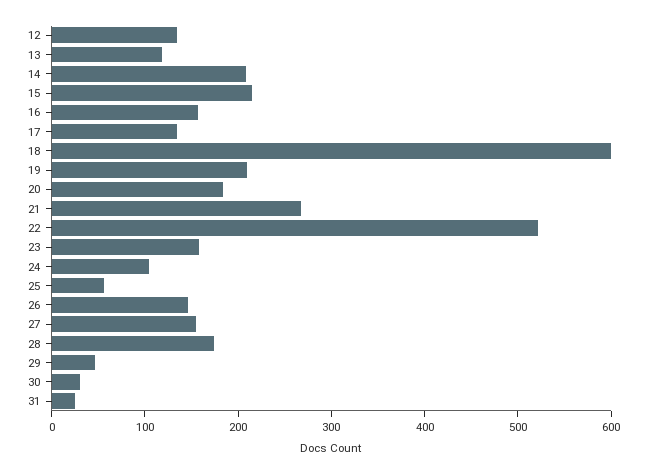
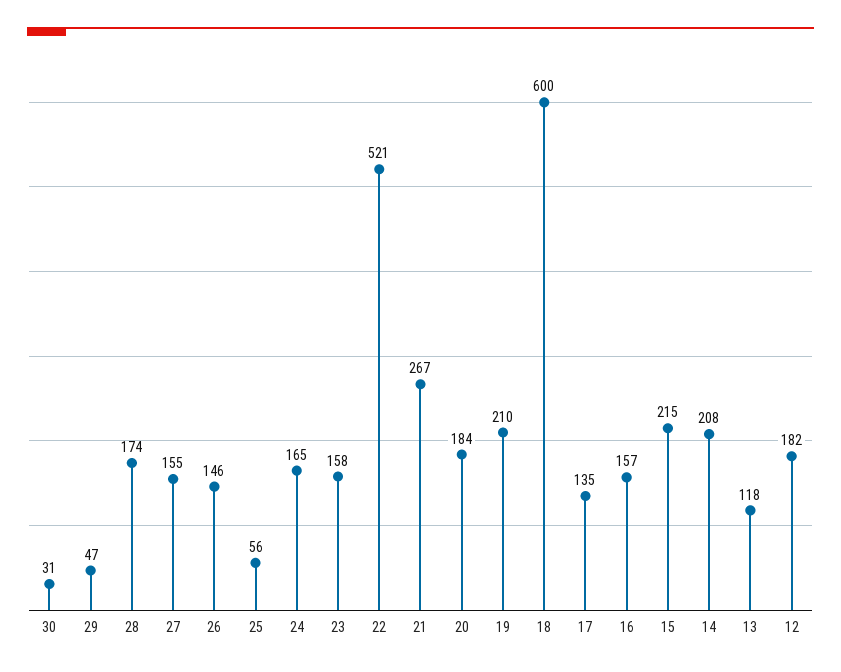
12: 140 -> 182
24: 100 -> 165
31: 20 -> none

